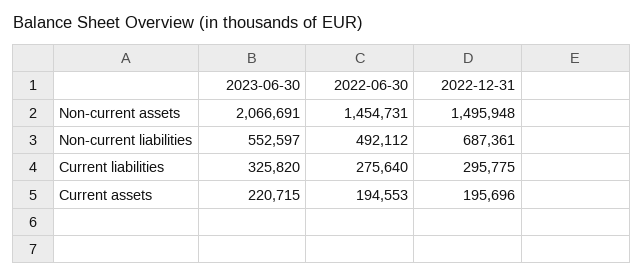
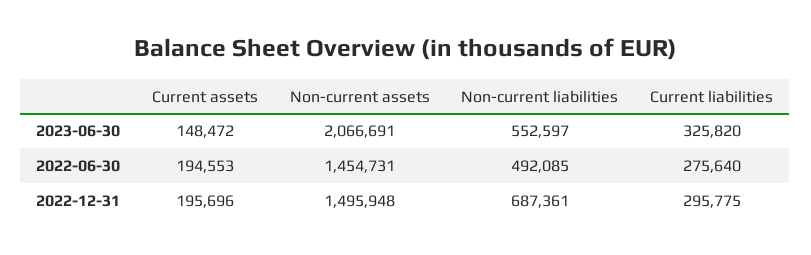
2022-06-30, Non-current liabilities: 492112 -> 492085
2023-06-30, Current assets: 220715 -> 148472

